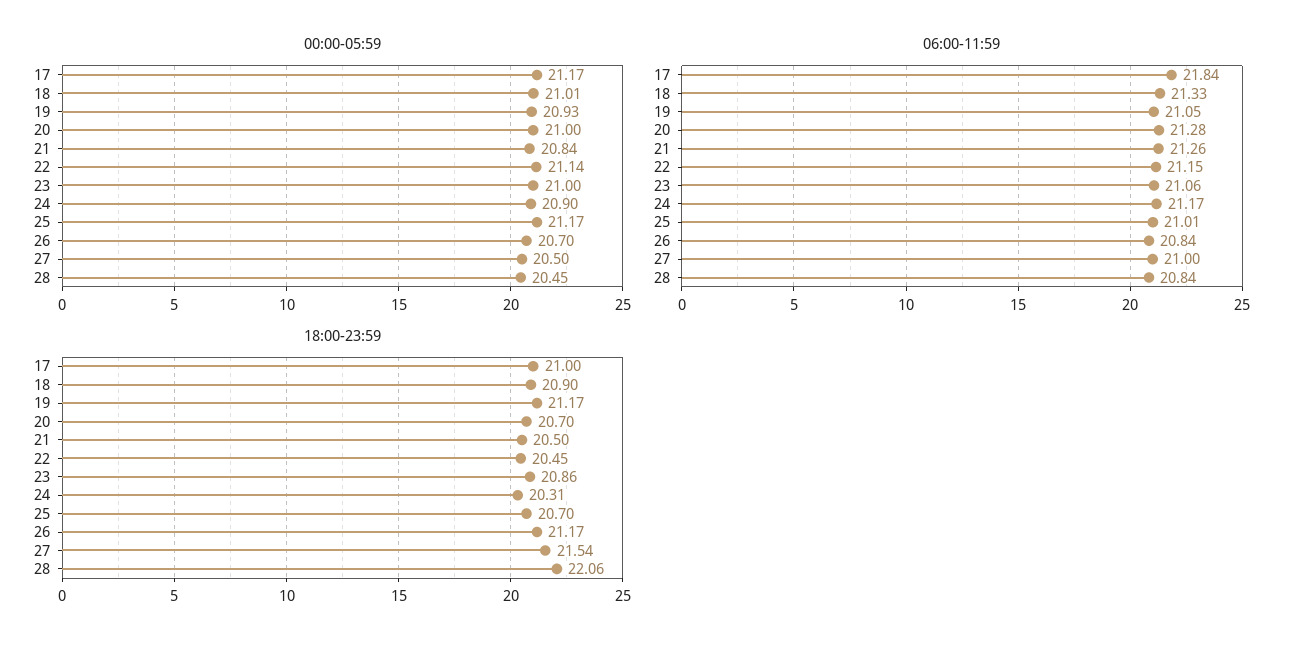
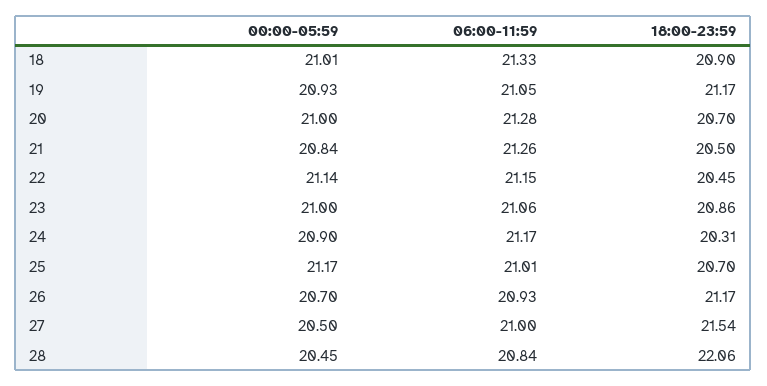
00:00-05:59, 17: 21.17 -> none
06:00-11:59, 17: 21.84 -> none
06:00-11:59, 26: 20.84 -> 20.93
18:00-23:59, 17: 21 -> none

